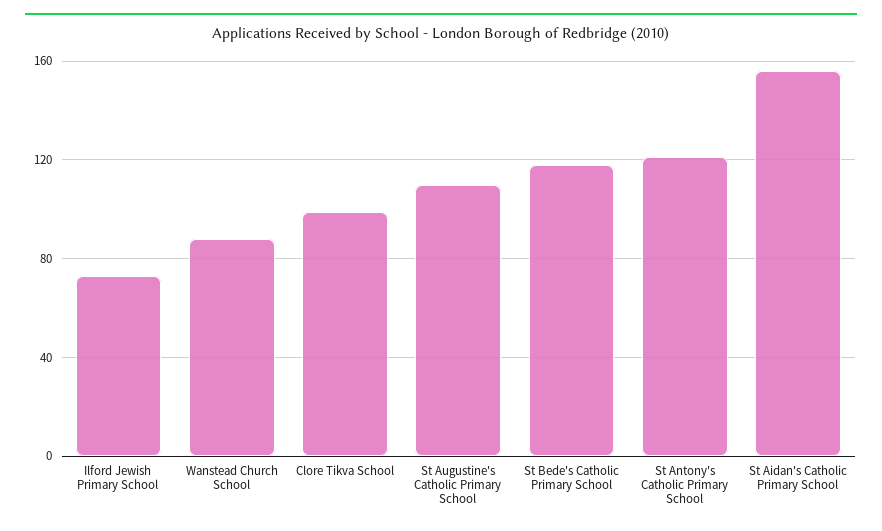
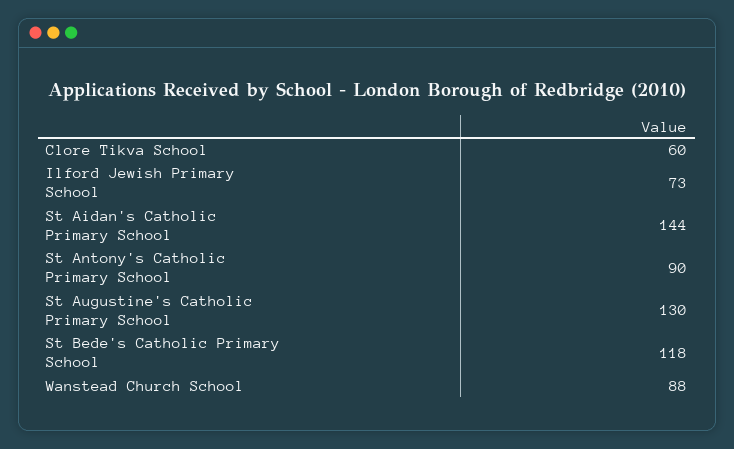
Clore Tikva School: 100 -> 60
St Augustine's Catholic Primary School: 110 -> 130
St Antony's Catholic Primary School: 120 -> 90
St Aidan's Catholic Primary School: 155 -> 144

